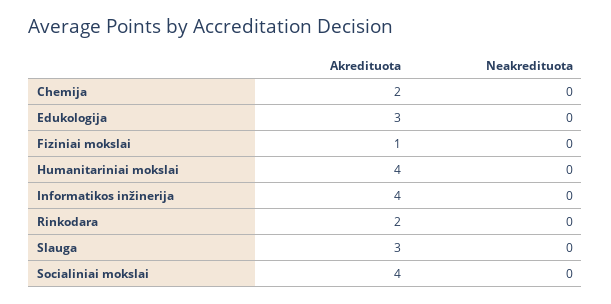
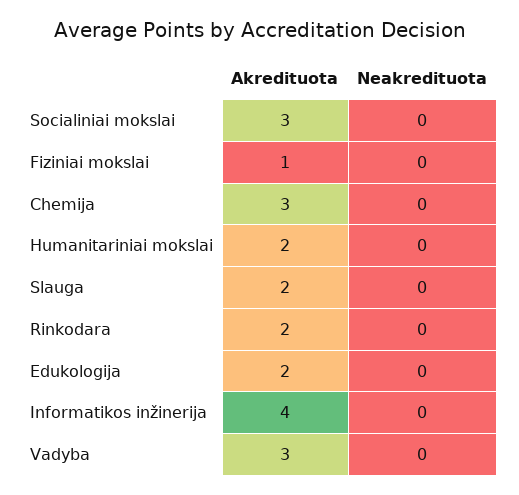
Akredituota, Chemija: 2 -> 3
Akredituota, Edukologija: 3 -> 2
Akredituota, Humanitariniai mokslai: 4 -> 2
Akredituota, Slauga: 3 -> 2
Akredituota, Socialiniai mokslai: 4 -> 3
Akredituota, Vadyba: none -> 3
Neakredituota, Vadyba: none -> 0

